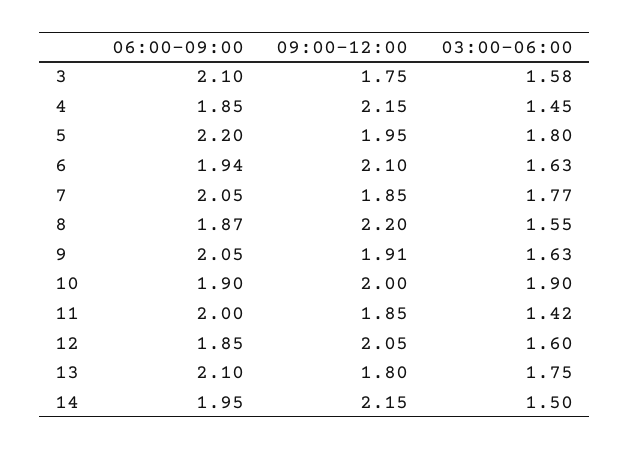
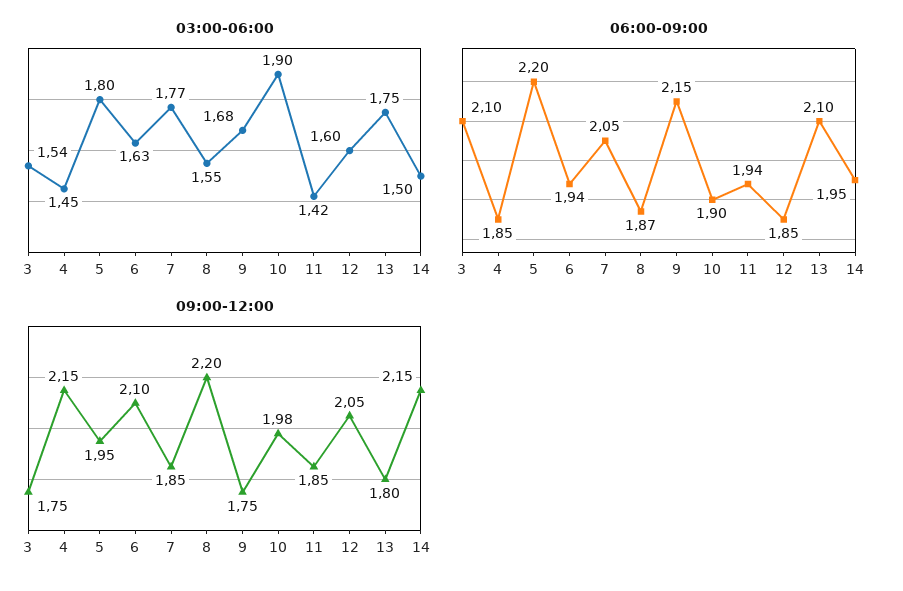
03:00-06:00, 3: 1.58 -> 1.54
06:00-09:00, 9: 2.05 -> 2.15
09:00-12:00, 9: 1.91 -> 1.75
03:00-06:00, 9: 1.63 -> 1.68
09:00-12:00, 10: 2 -> 1.98
06:00-09:00, 11: 2 -> 1.94

